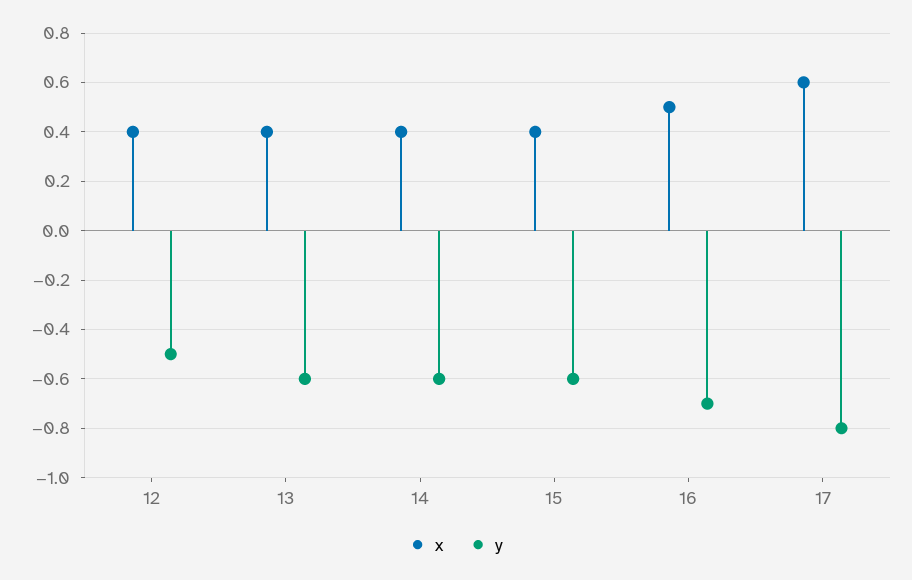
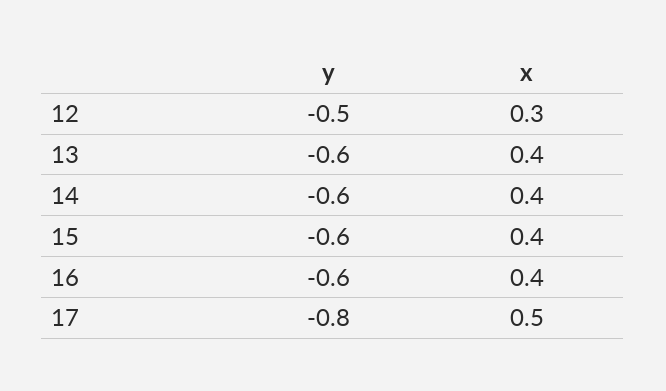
x, 12: 0.4 -> 0.3
x, 16: 0.5 -> 0.4
y, 16: -0.7 -> -0.6
x, 17: 0.6 -> 0.5

